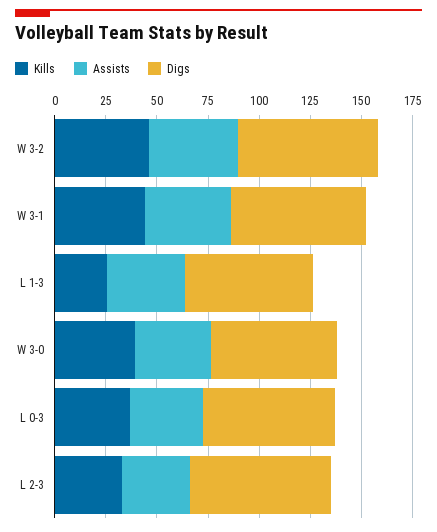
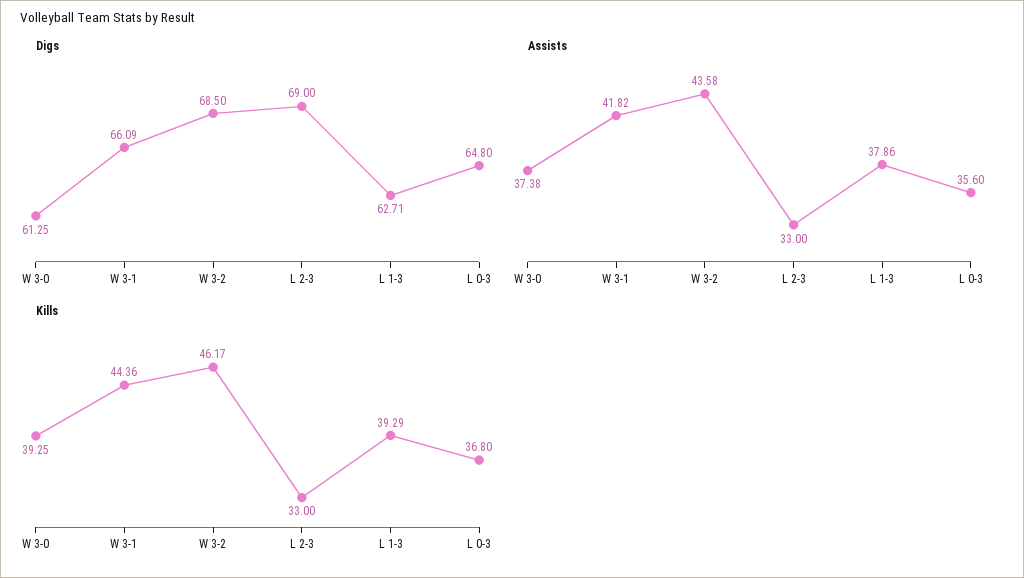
Kills, L 1-3: 25 -> 39.29

